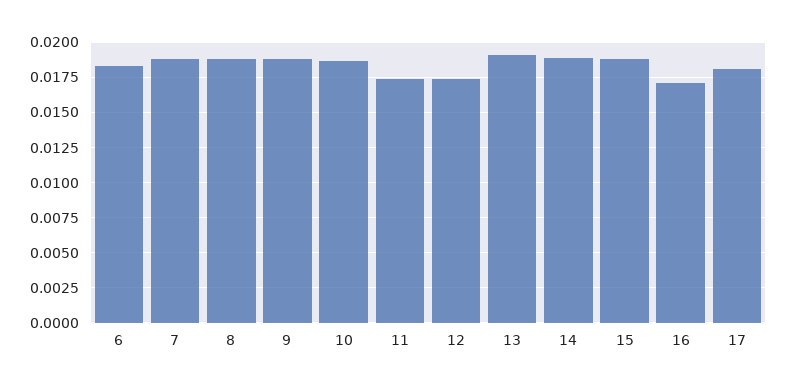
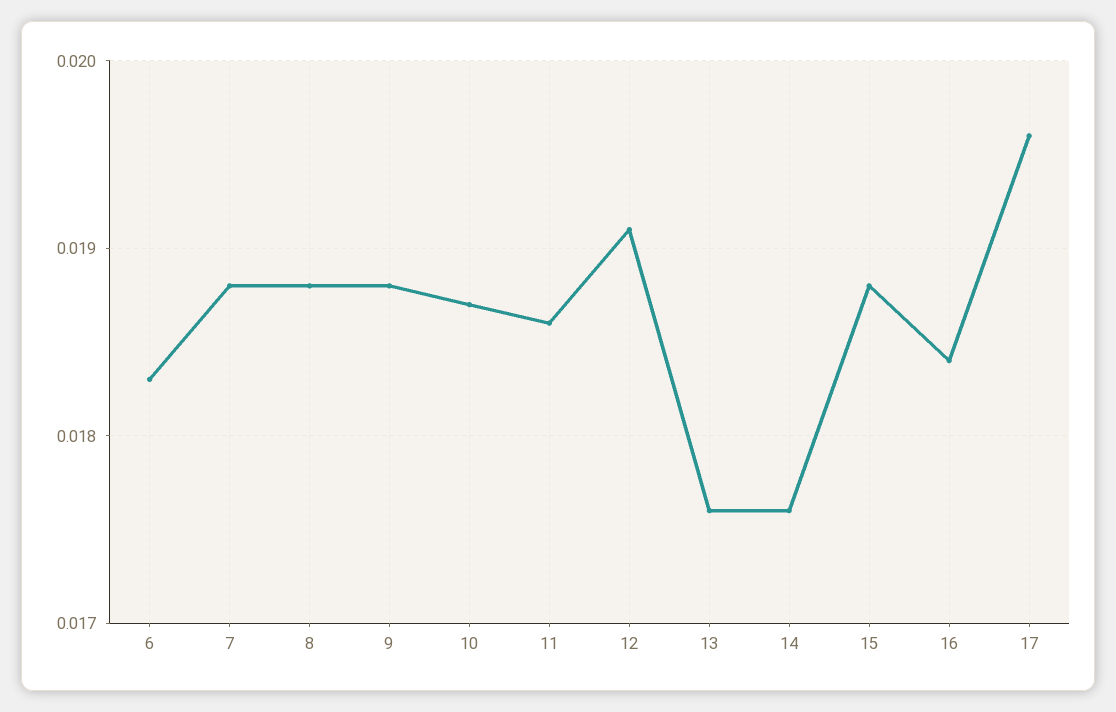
11: 0.0175 -> 0.0186
12: 0.0175 -> 0.0191
13: 0.019 -> 0.0176
14: 0.019 -> 0.0176
16: 0.017 -> 0.0184
17: 0.018 -> 0.0196

